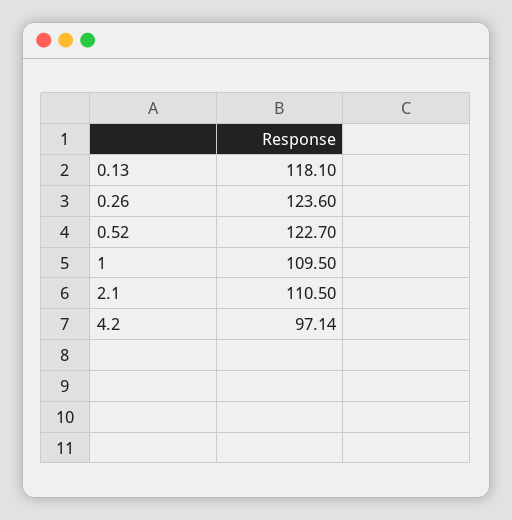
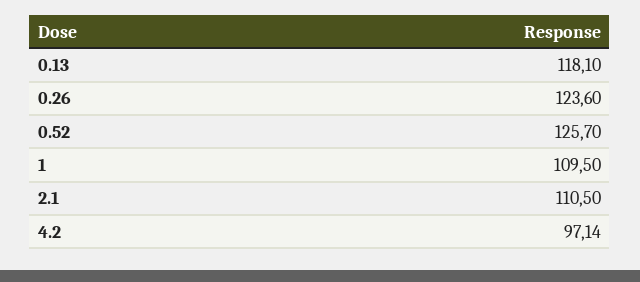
0.52: 122.7 -> 125.7

